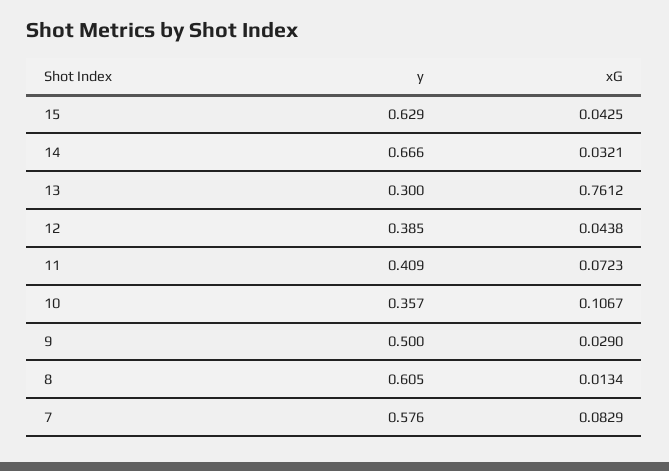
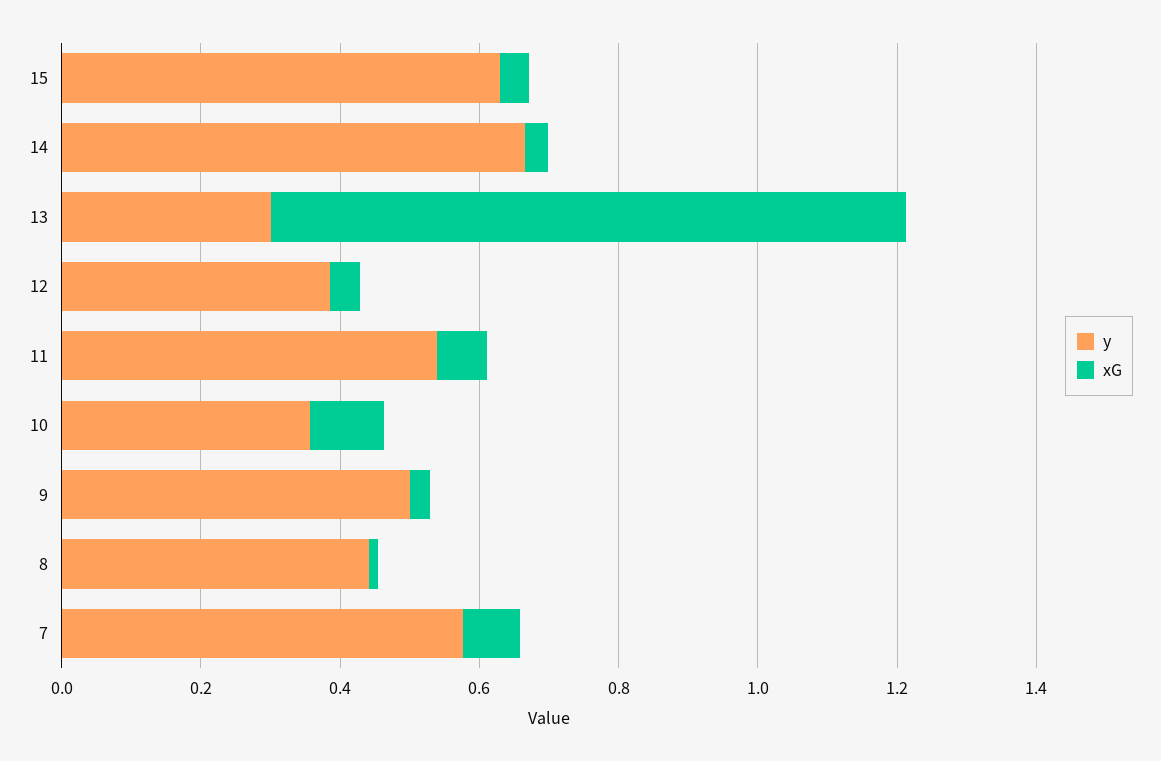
xG, 13: 0.7612 -> 0.9
y, 11: 0.409 -> 0.55
y, 8: 0.605 -> 0.45

